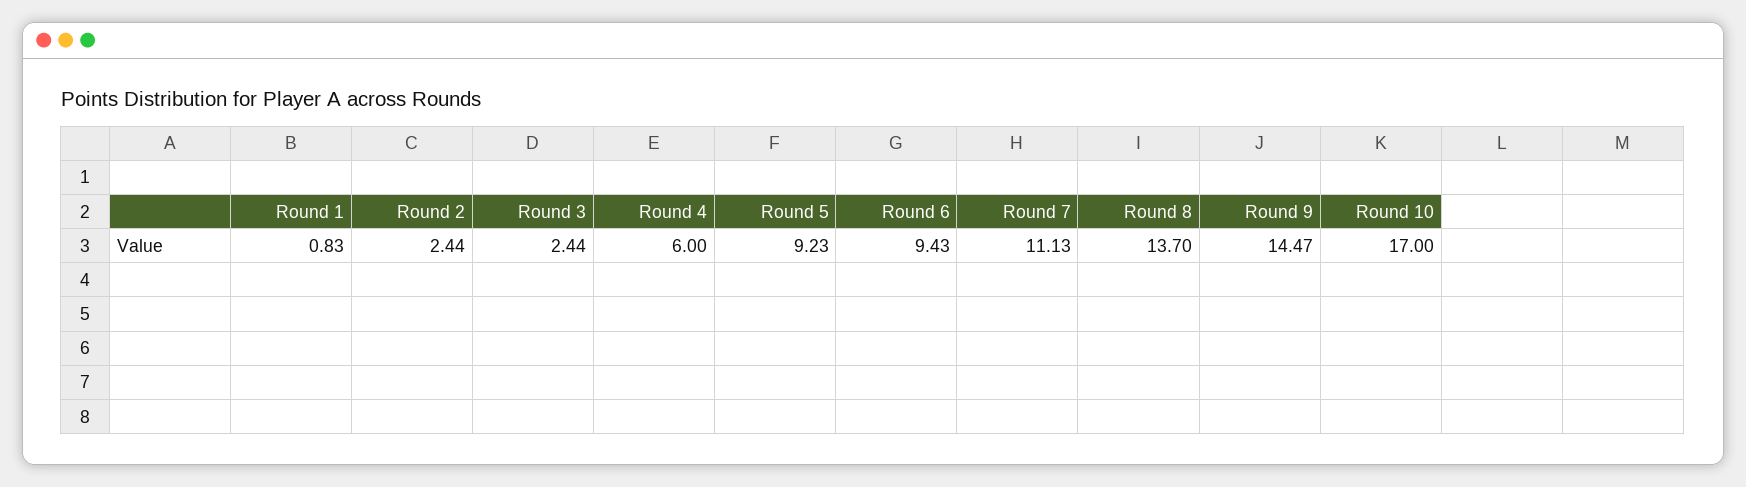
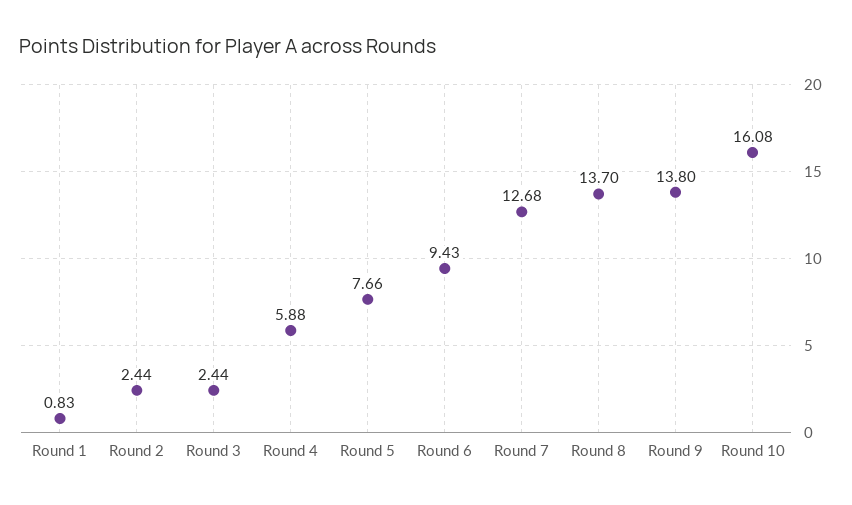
Round 4: 6 -> 5.88
Round 5: 9.23 -> 7.66
Round 7: 11.13 -> 12.68
Round 9: 14.47 -> 13.8
Round 10: 17 -> 16.08

